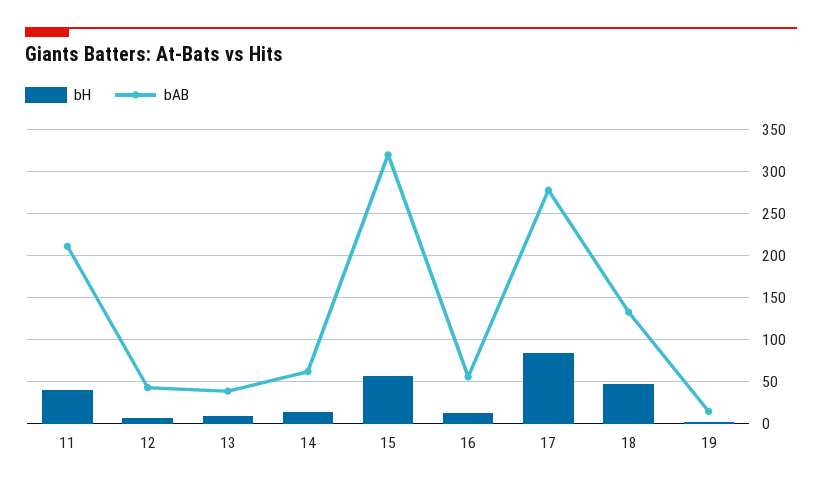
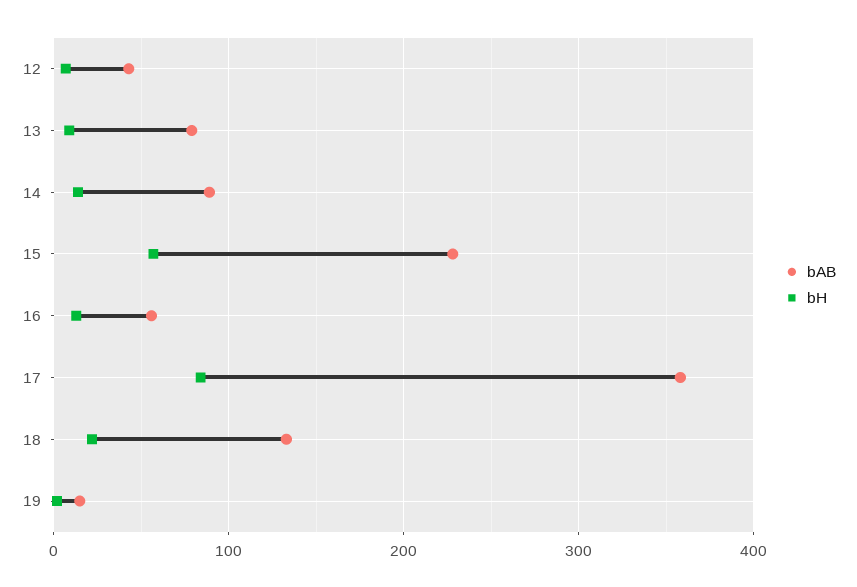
bH, 11: 40 -> none
bAB, 11: 210 -> none
bAB, 13: 40 -> 80
bAB, 14: 60 -> 90
bAB, 15: 320 -> 230
bAB, 17: 280 -> 360
bH, 18: 50 -> 20

